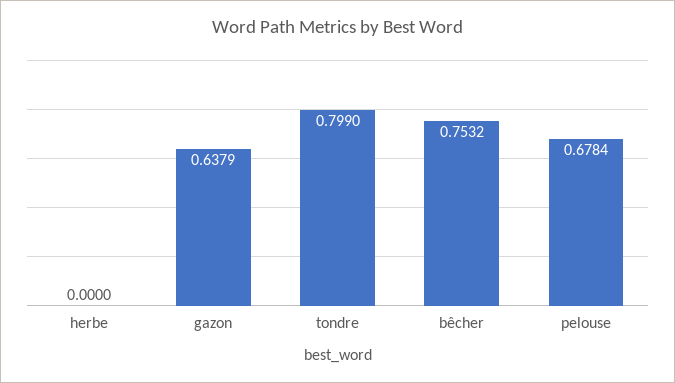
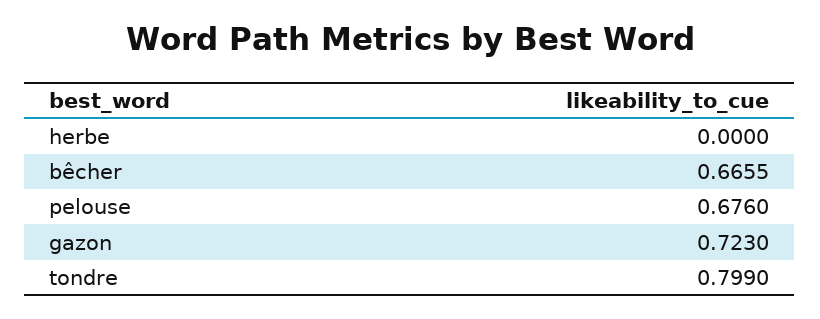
gazon: 0.6379 -> 0.723
bêcher: 0.7532 -> 0.6655
pelouse: 0.6784 -> 0.676

